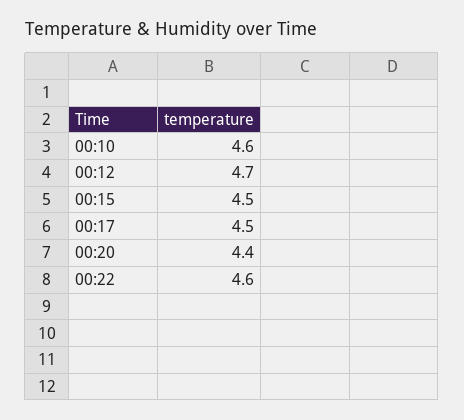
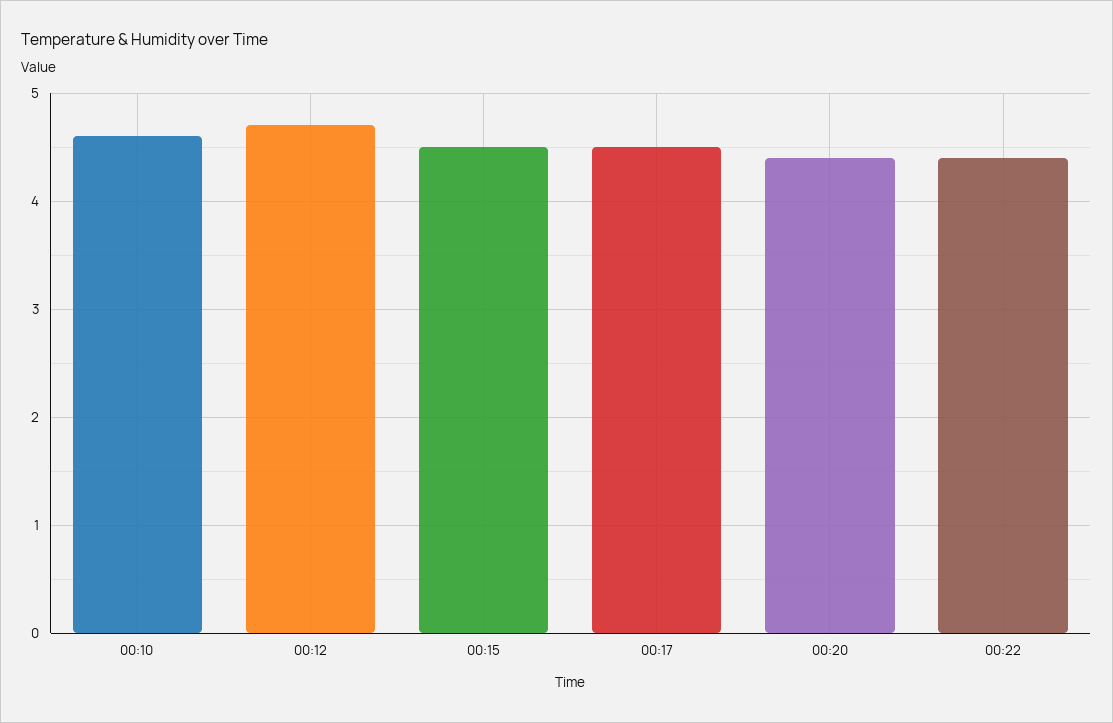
00:22: 4.6 -> 4.4

